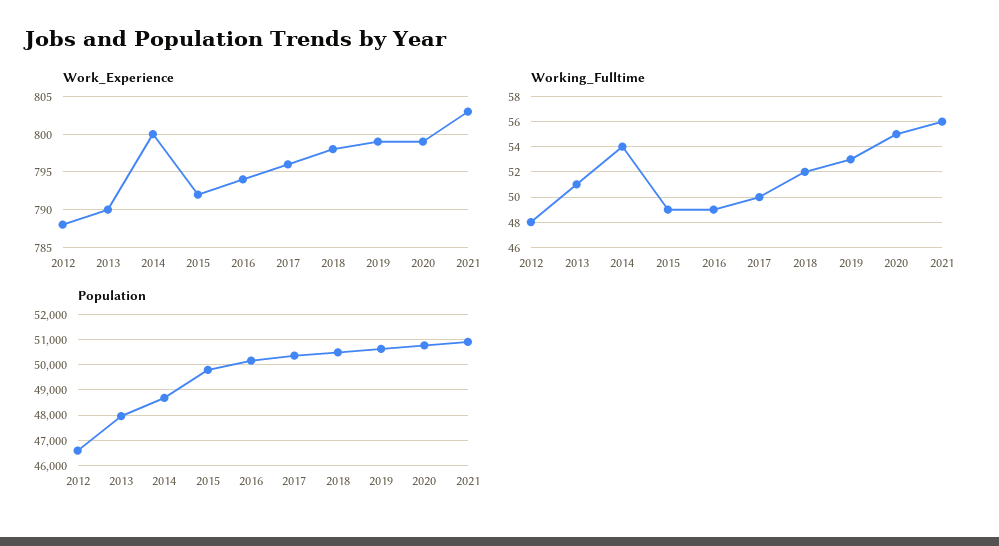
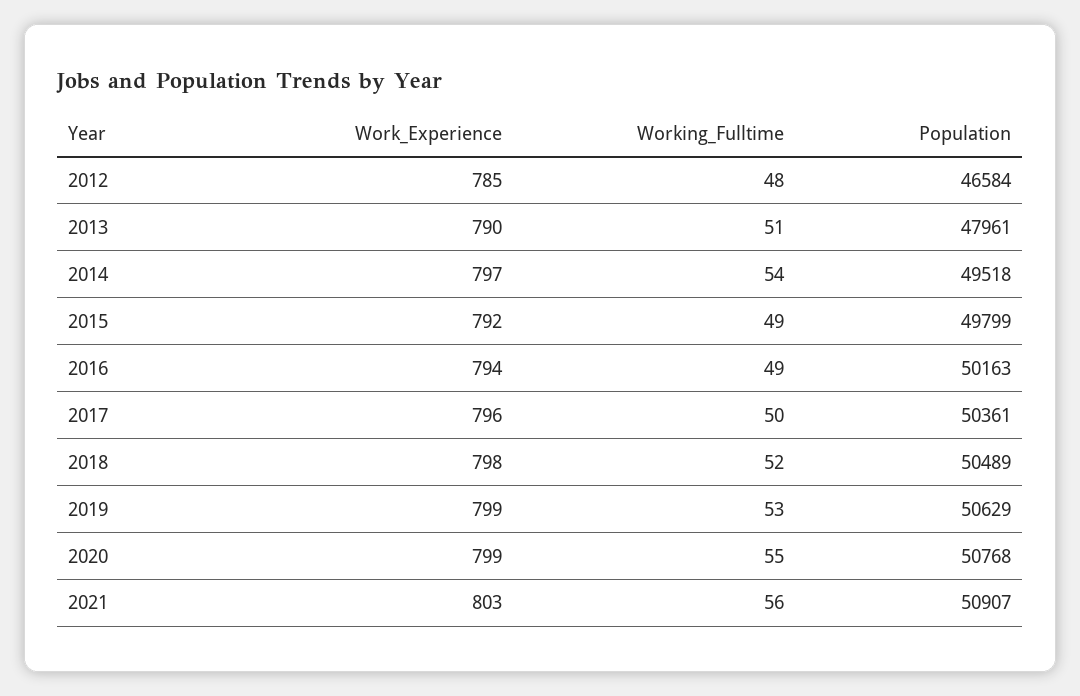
Work_Experience, 2012: 788 -> 785
Work_Experience, 2014: 800 -> 797
Population, 2014: 48750 -> 49518

